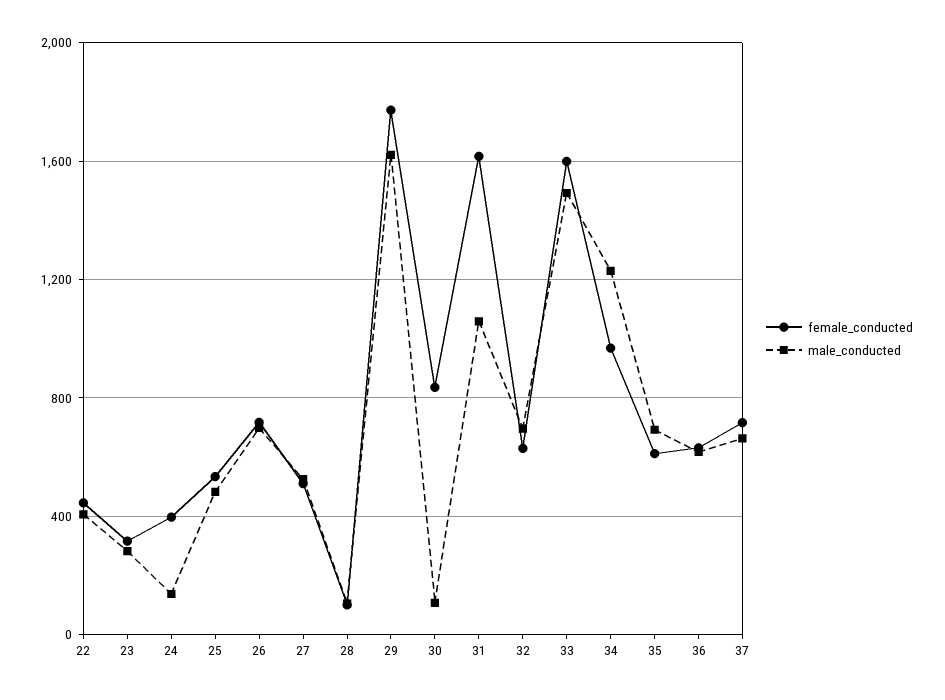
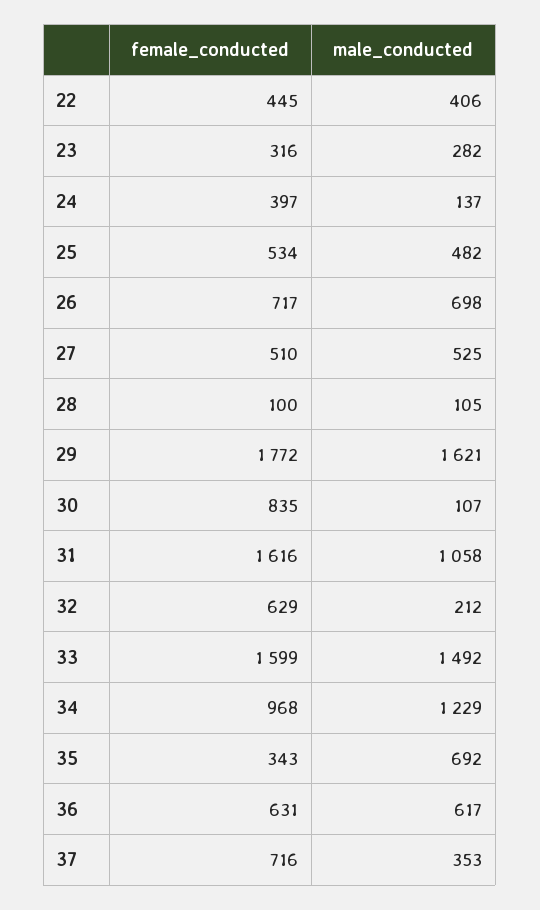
male_conducted, 32: 700 -> 212
female_conducted, 35: 600 -> 343
male_conducted, 37: 650 -> 353

